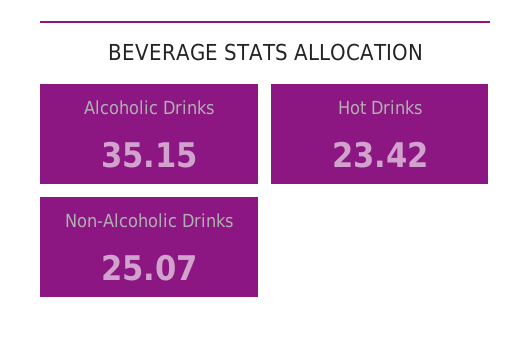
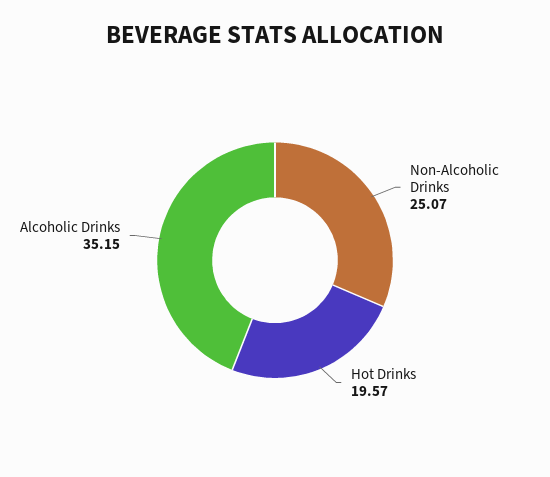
Hot Drinks: 23.42 -> 19.57

